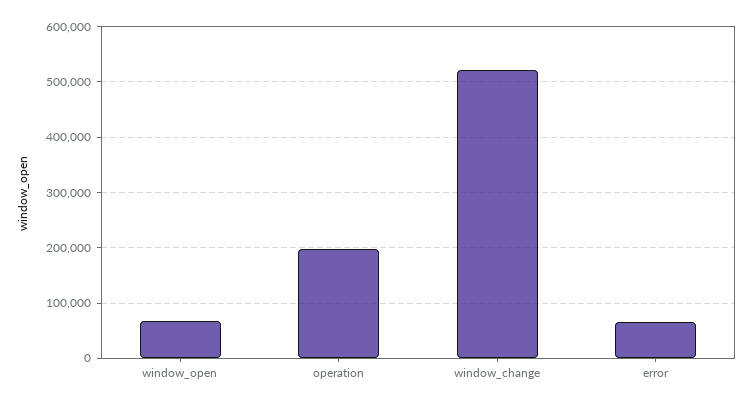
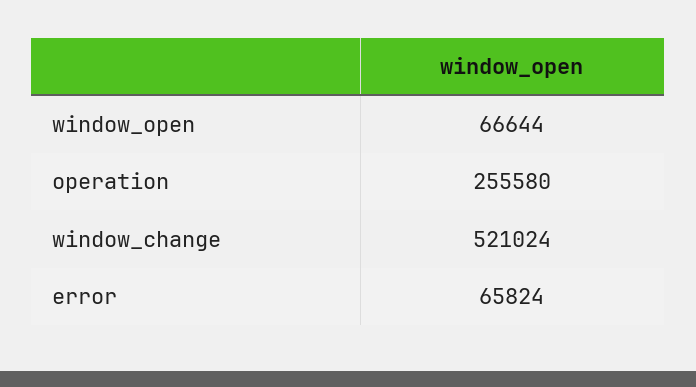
operation: 200000 -> 255580

